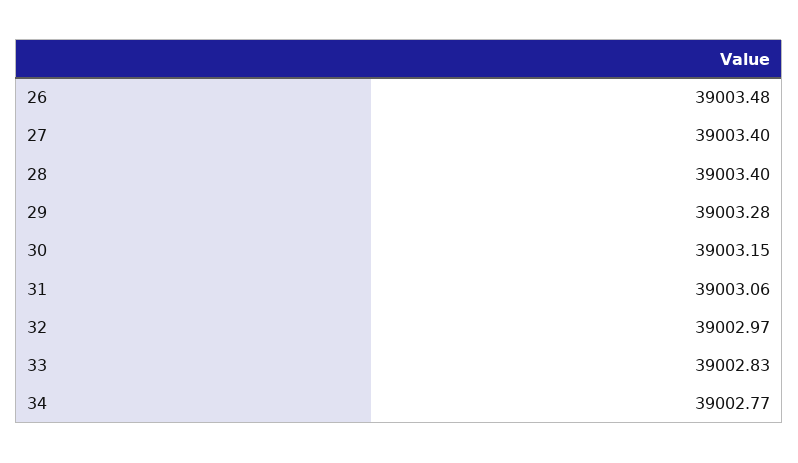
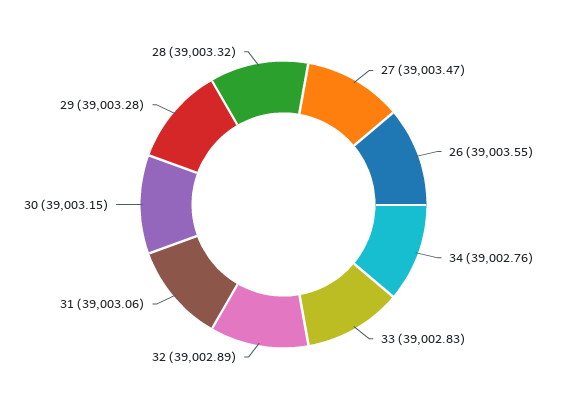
26: 39003.48 -> 39003.55
27: 39003.4 -> 39003.47
28: 39003.4 -> 39003.32
32: 39002.97 -> 39002.89
34: 39002.77 -> 39002.76

